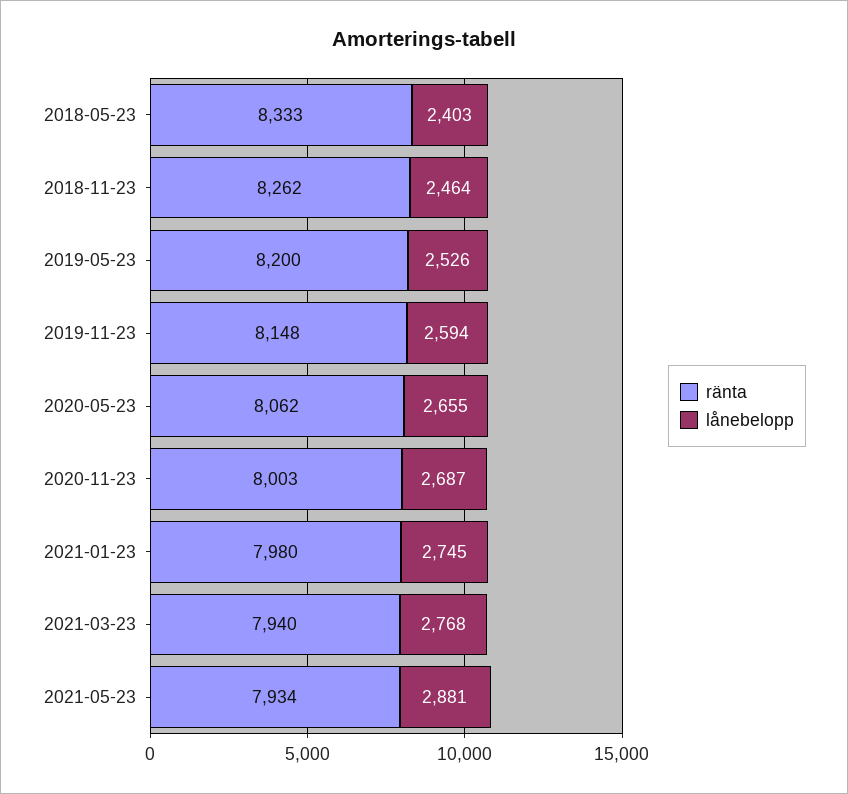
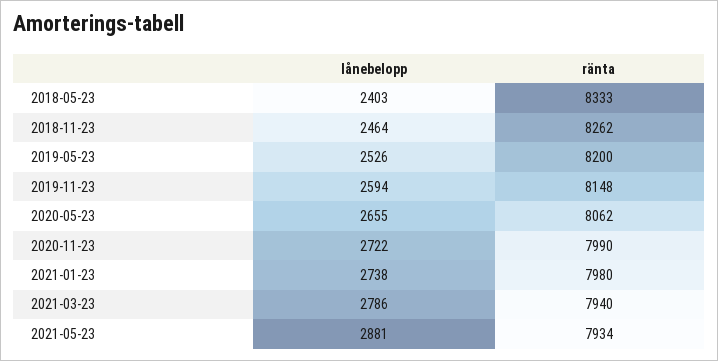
ränta, 2020-11-23: 8003 -> 7990
lånebelopp, 2020-11-23: 2687 -> 2722
lånebelopp, 2021-01-23: 2745 -> 2738
lånebelopp, 2021-03-23: 2768 -> 2786

